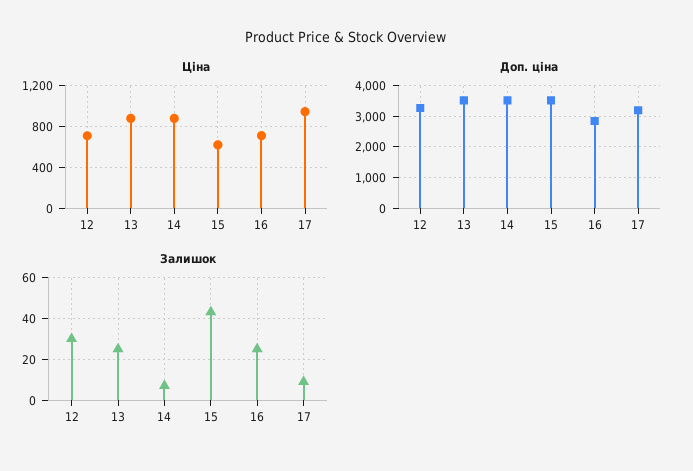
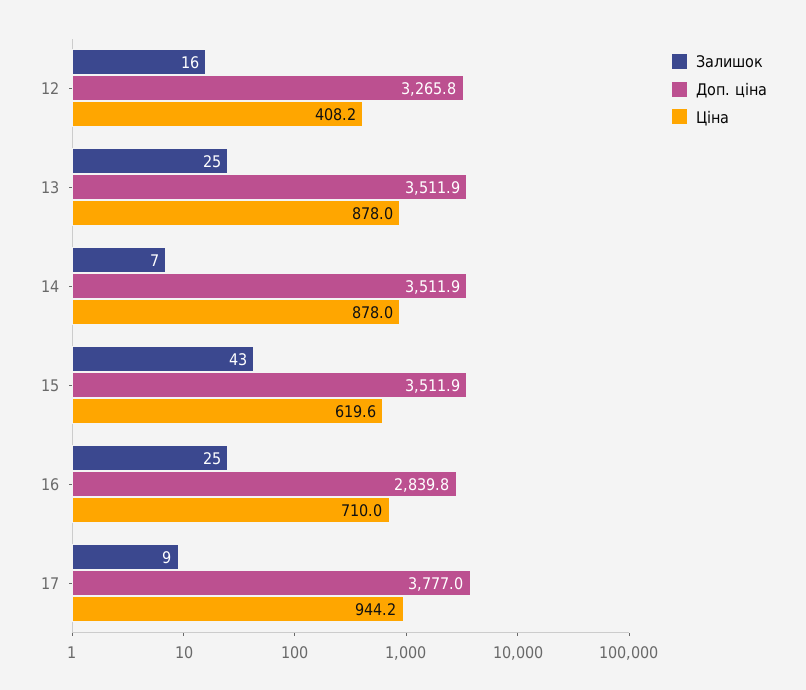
Ціна, 12: 700 -> 408.2
Доп. ціна, 17: 3200 -> 3777
Залишок, 12: 30 -> 16

